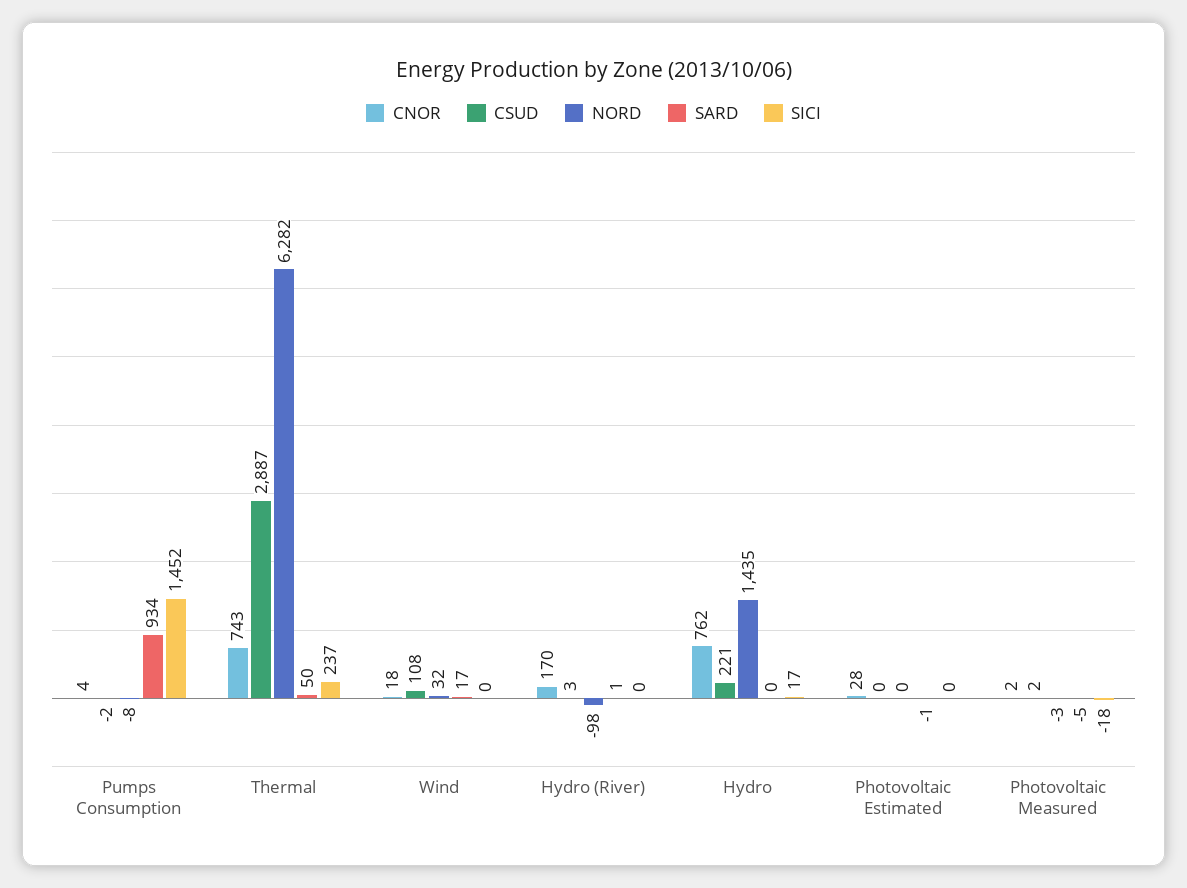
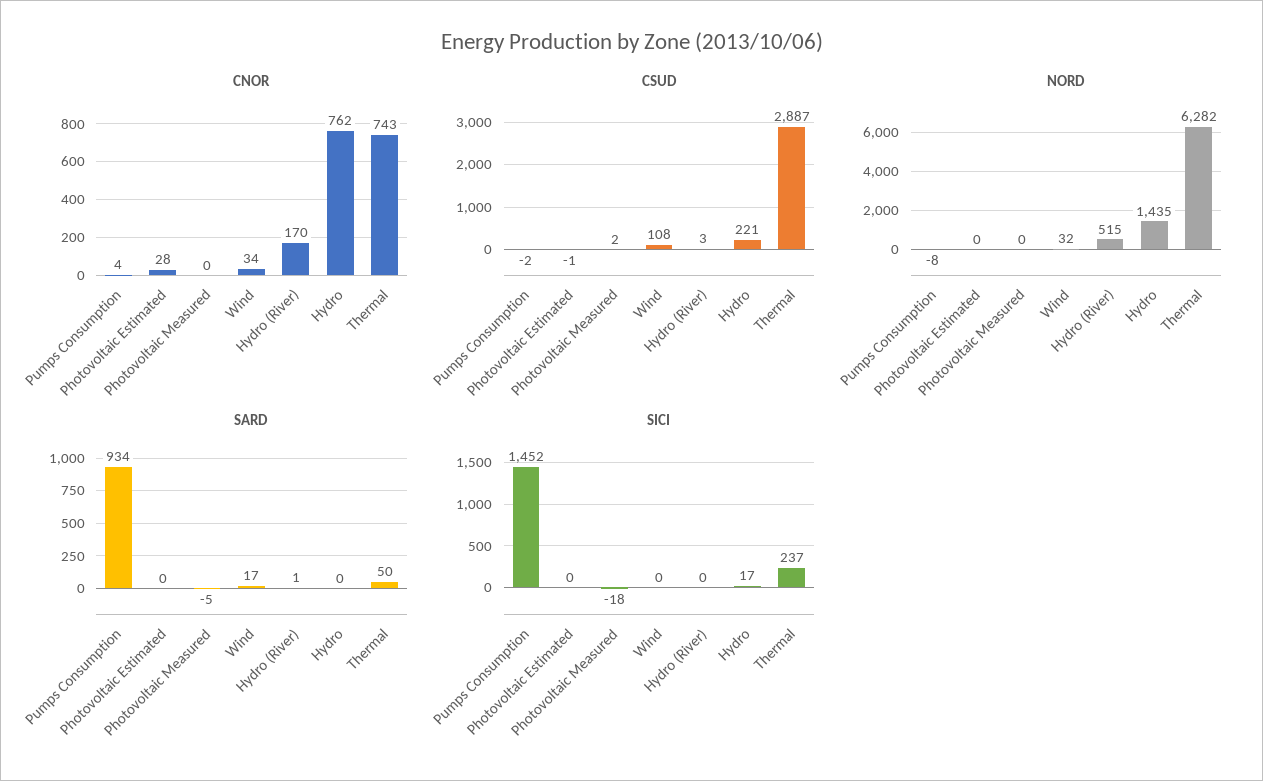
CNOR, Wind: 18 -> 34
NORD, Hydro (River): -98 -> 515
CSUD, Photovoltaic Estimated: 0 -> -1
SARD, Photovoltaic Estimated: -1 -> 0
CNOR, Photovoltaic Measured: 2 -> 0
NORD, Photovoltaic Measured: -3 -> 0

